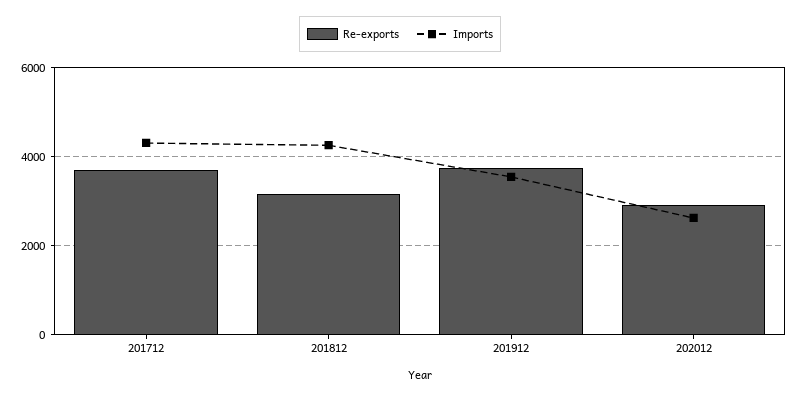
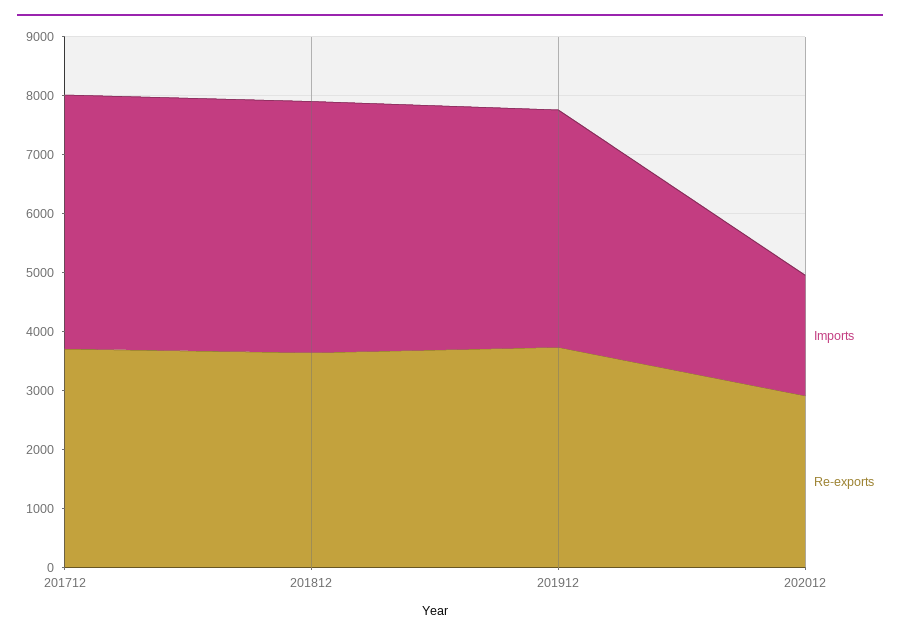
Re-exports, 201812: 3200 -> 3600
Imports, 201912: 3600 -> 4000
Imports, 202012: 2600 -> 2000

